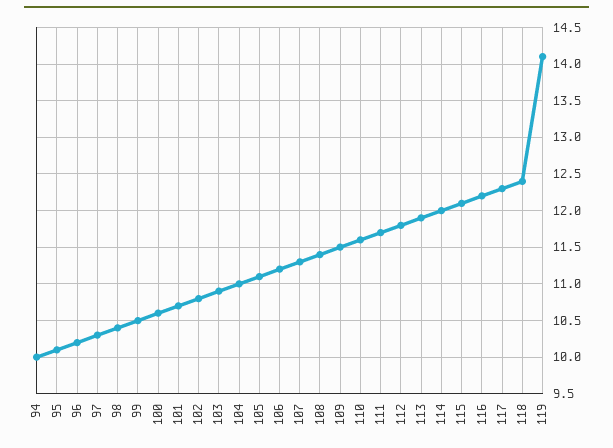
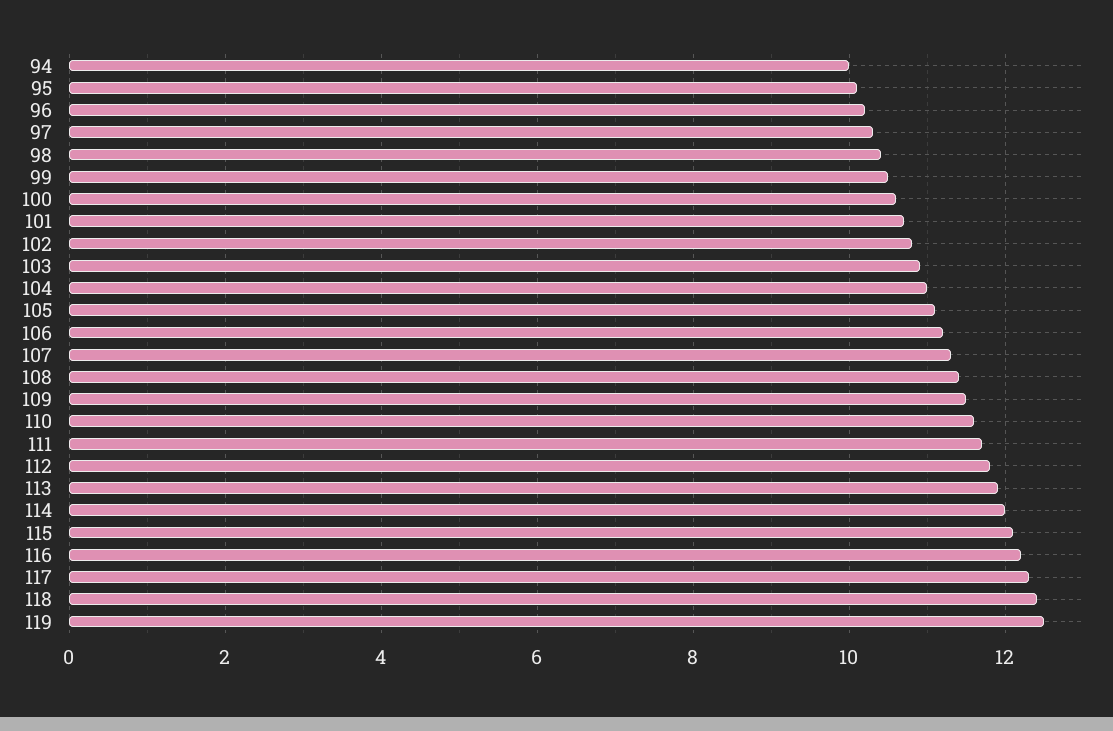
119: 14.1 -> 12.5

